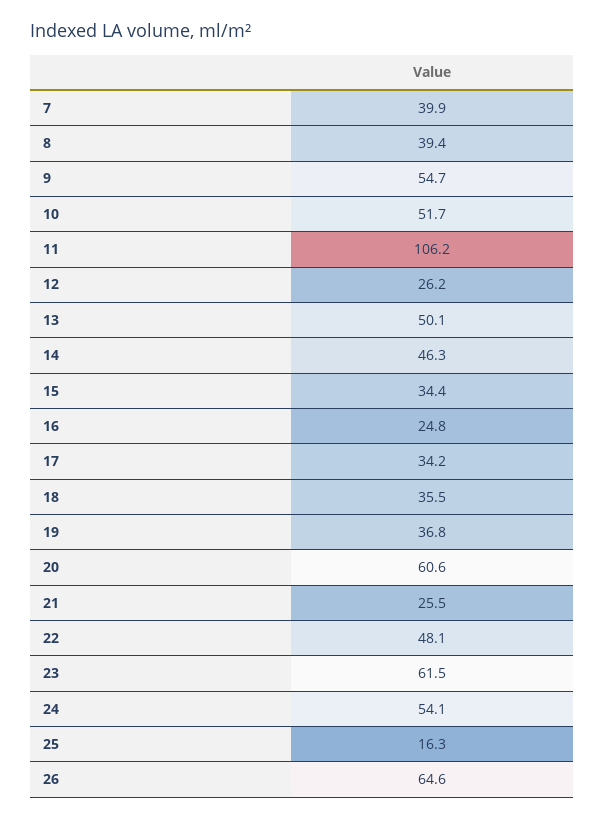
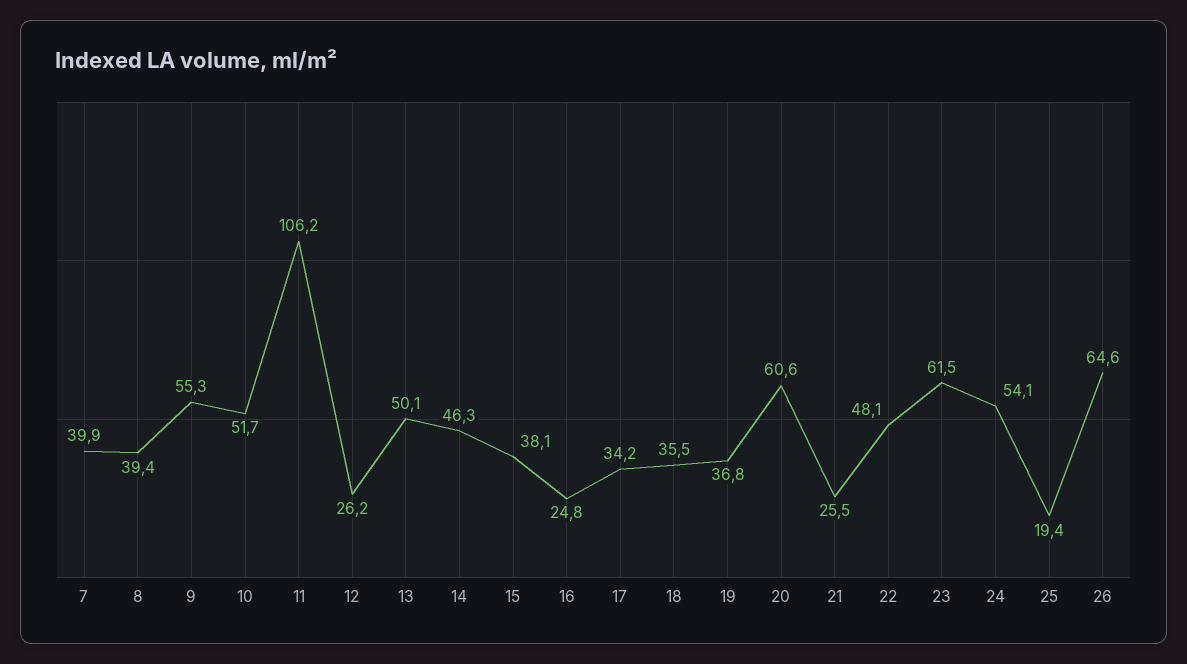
9: 54.7 -> 55.3
15: 34.4 -> 38.1
25: 16.3 -> 19.4

